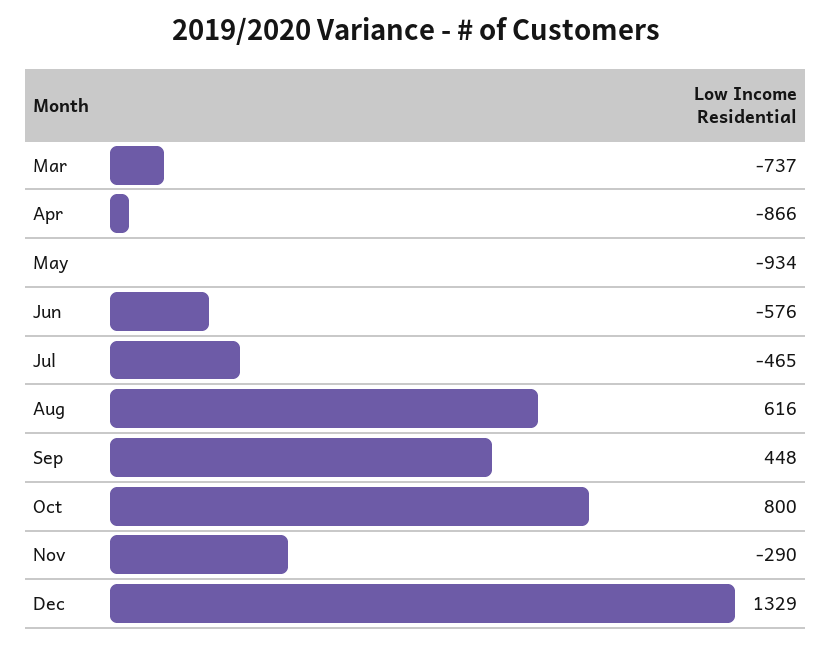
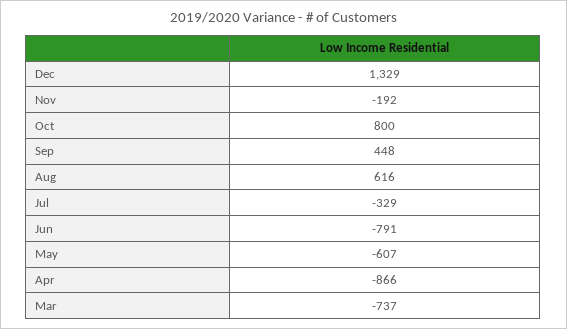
May: -934 -> -607
Jun: -576 -> -791
Jul: -465 -> -329
Nov: -290 -> -192

